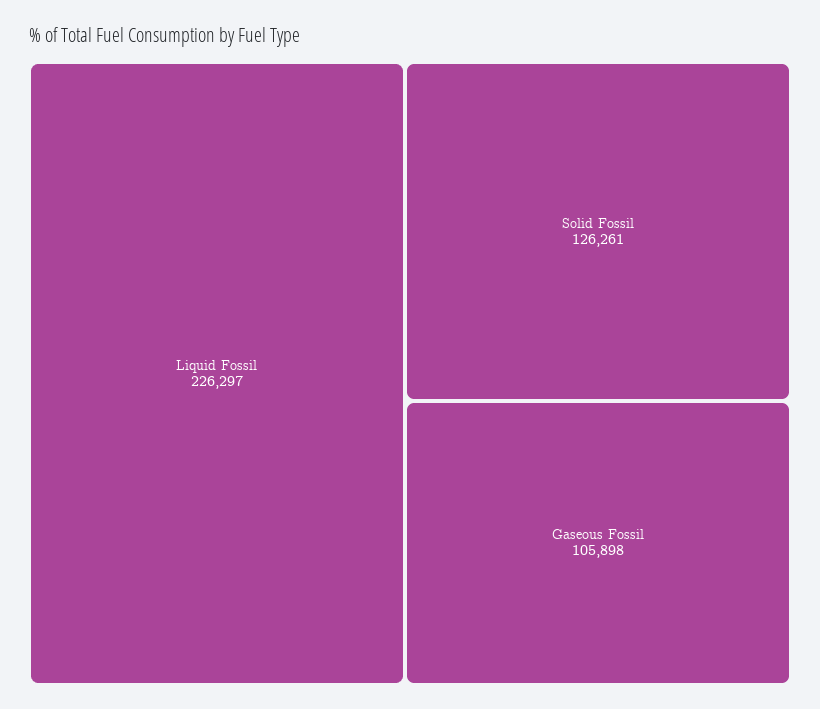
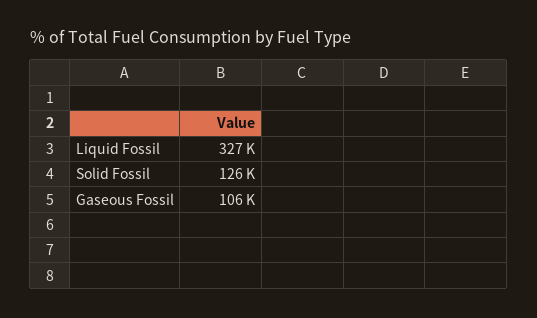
Liquid Fossil: 226297 -> 327000

